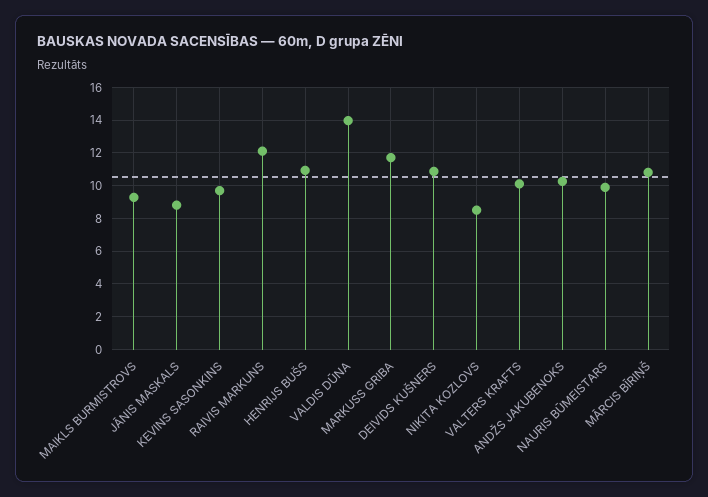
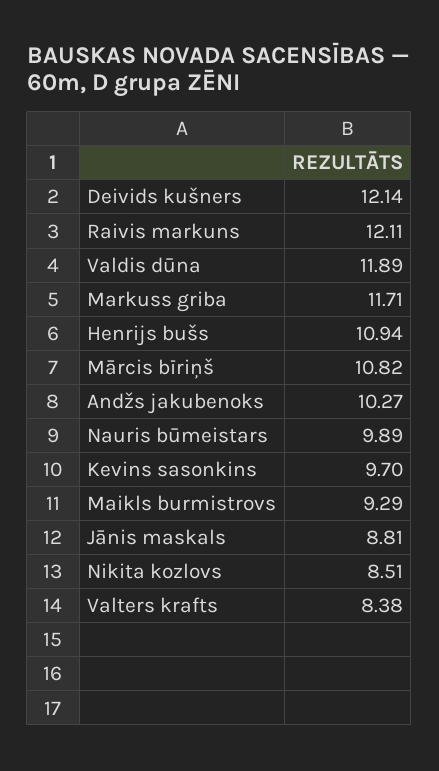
VALDIS DŪNA: 14 -> 11.89
DEIVIDS KUŠNERS: 11 -> 12.14
VALTERS KRAFTS: 10 -> 8.38

